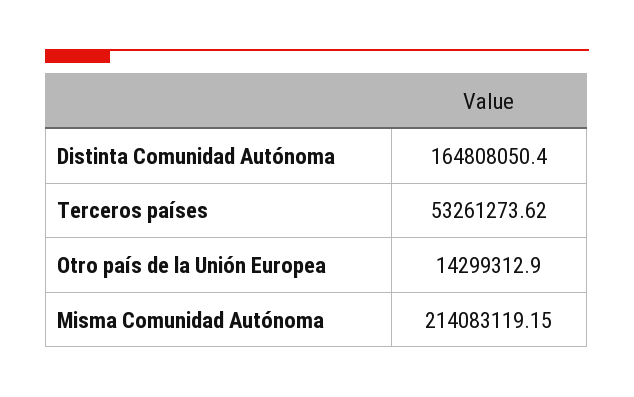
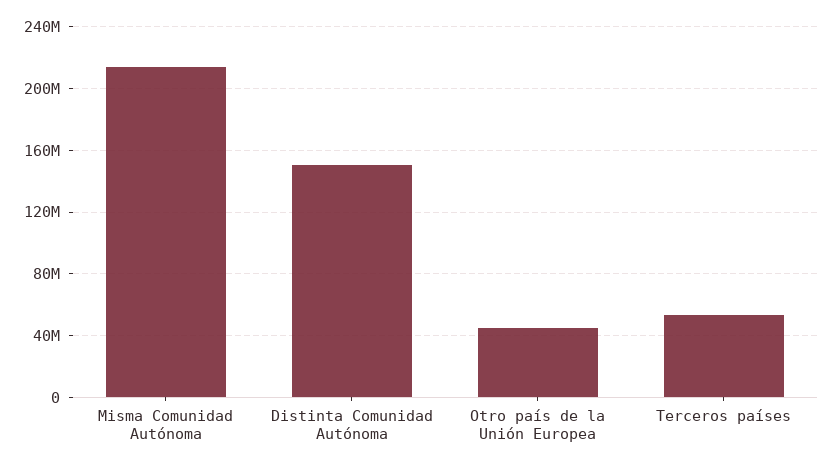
Distinta Comunidad Autónoma: 164808050.4 -> 150000000
Otro país de la Unión Europea: 14299312.9 -> 45000000

